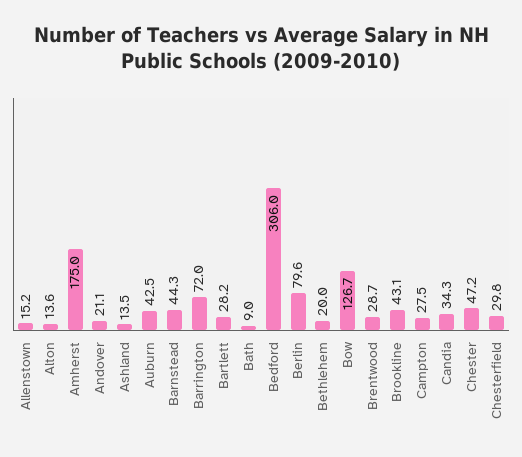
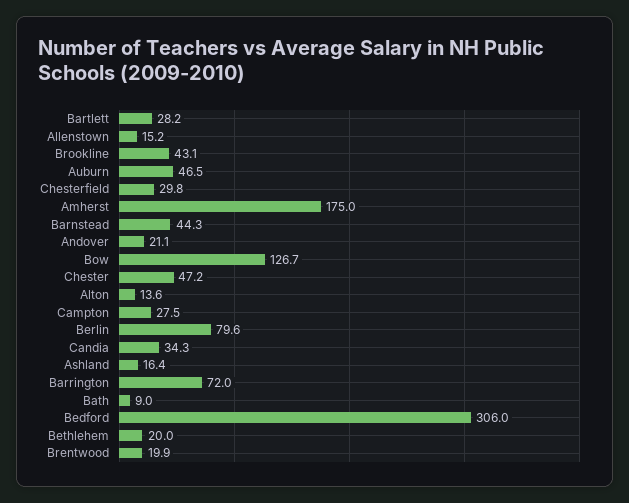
Ashland: 13.5 -> 16.4
Auburn: 42.5 -> 46.5
Brentwood: 28.7 -> 19.9

